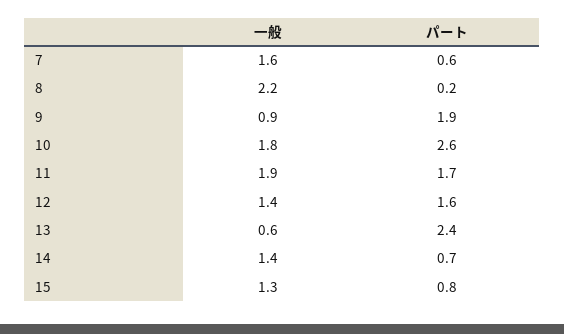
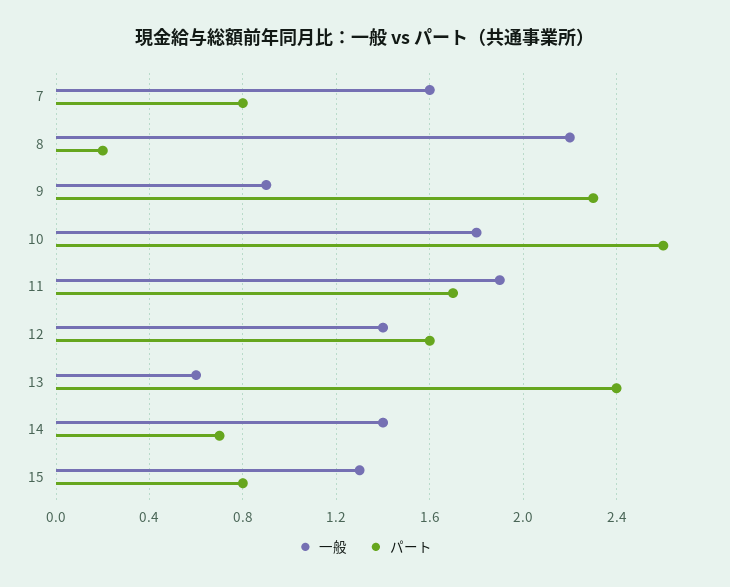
パート, 7: 0.6 -> 0.8
パート, 9: 1.9 -> 2.3

